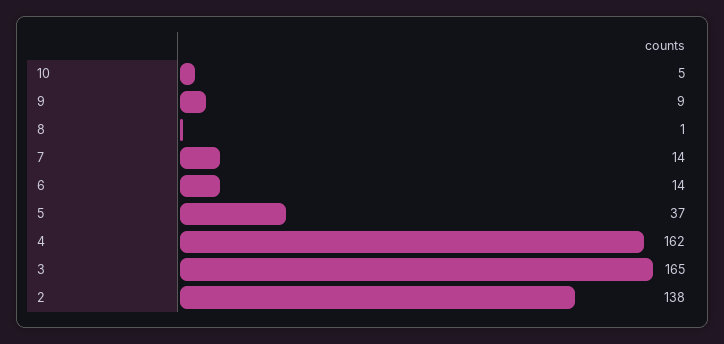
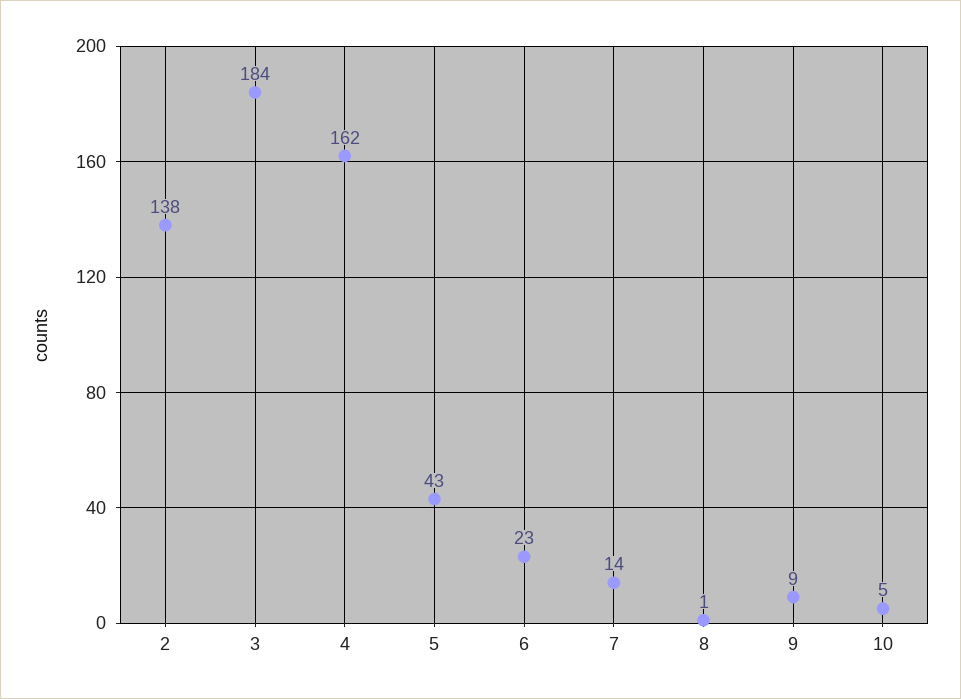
6: 14 -> 23
5: 37 -> 43
3: 165 -> 184

